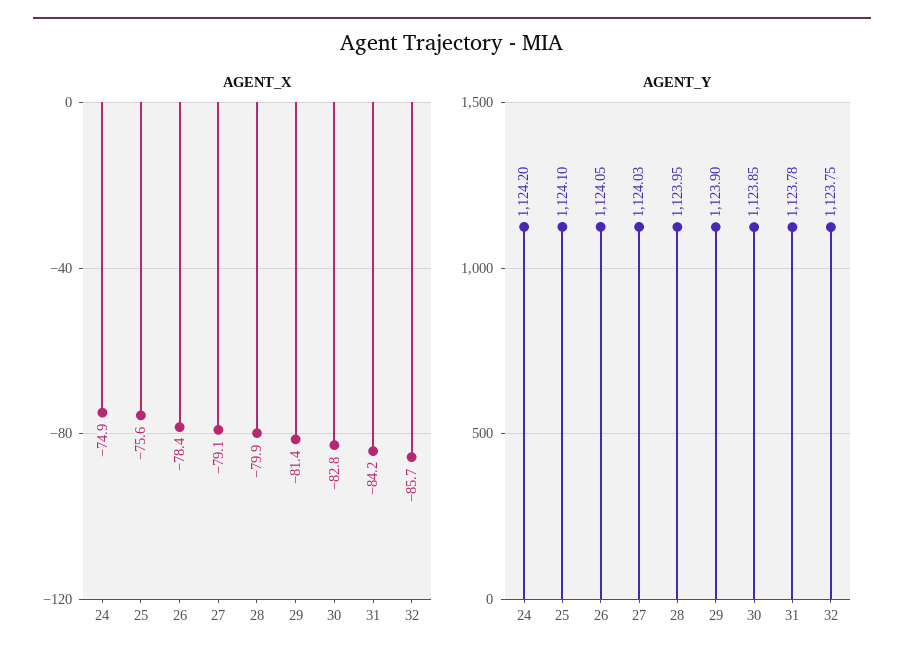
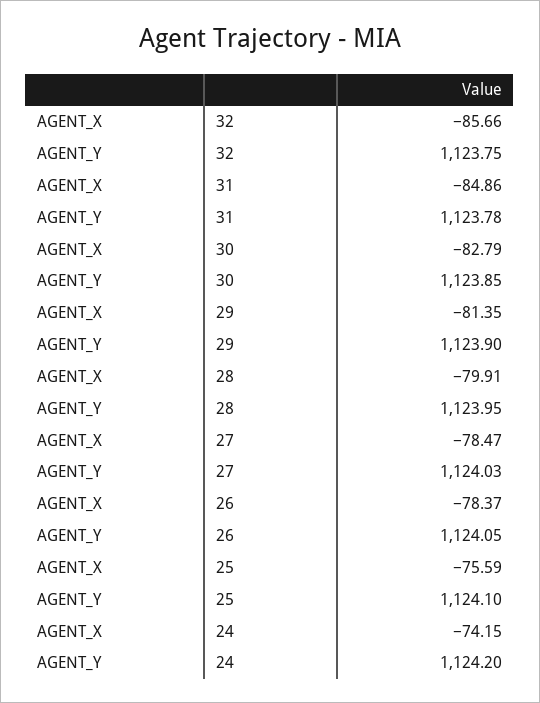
AGENT_X, 24: -74.9 -> -74.15
AGENT_X, 27: -79.1 -> -78.47
AGENT_X, 31: -84.2 -> -84.86

